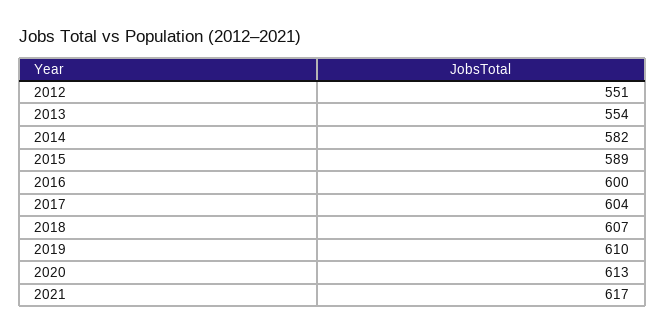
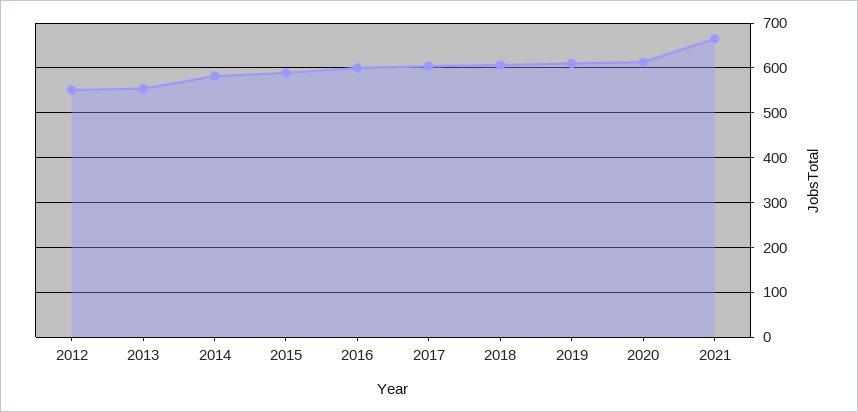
2021: 617 -> 660

